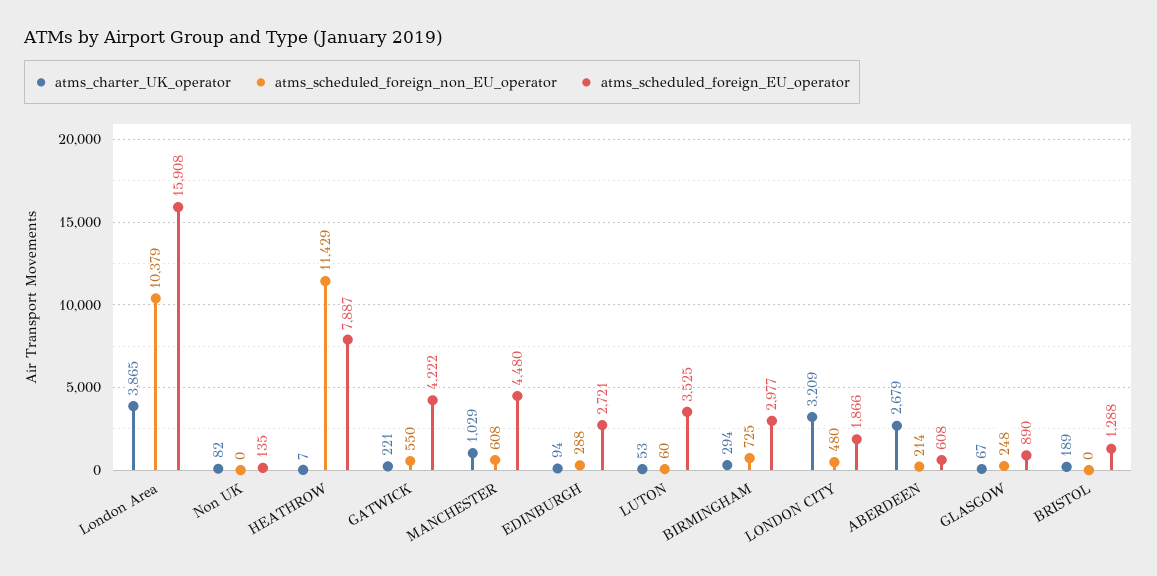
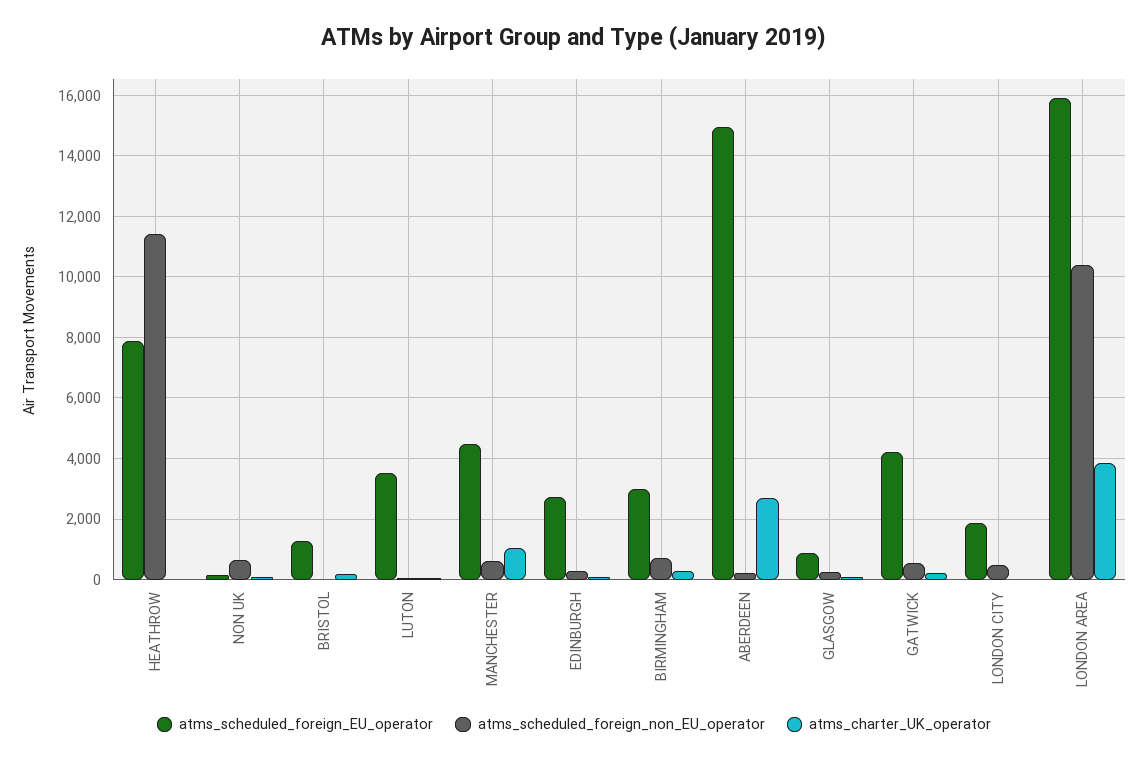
atms_scheduled_foreign_non_EU_operator, Non UK: 0 -> 600
atms_charter_UK_operator, LONDON CITY: 3209 -> 0
atms_scheduled_foreign_EU_operator, ABERDEEN: 608 -> 15000

